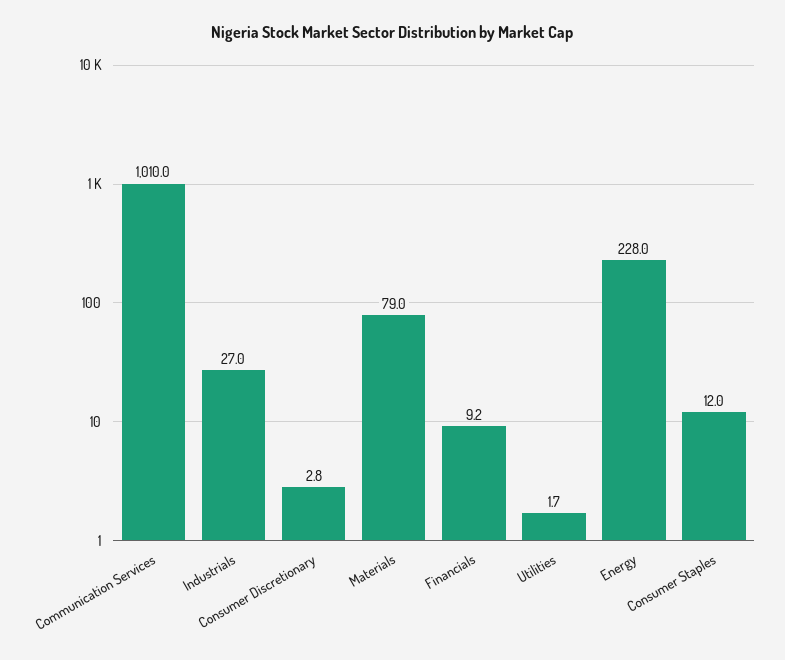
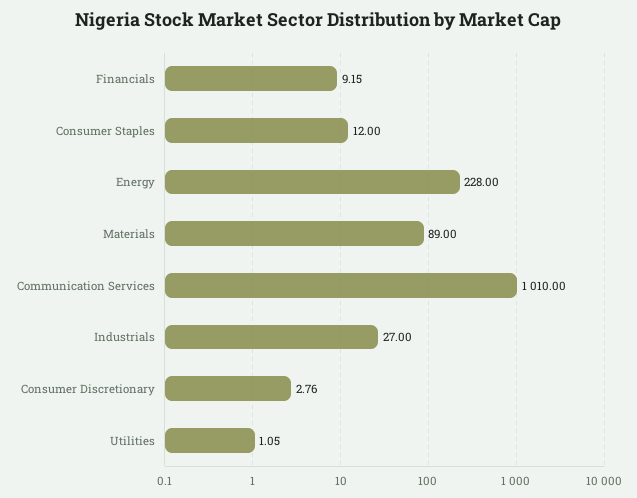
Materials: 79 -> 89
Utilities: 1.7 -> 1.05

